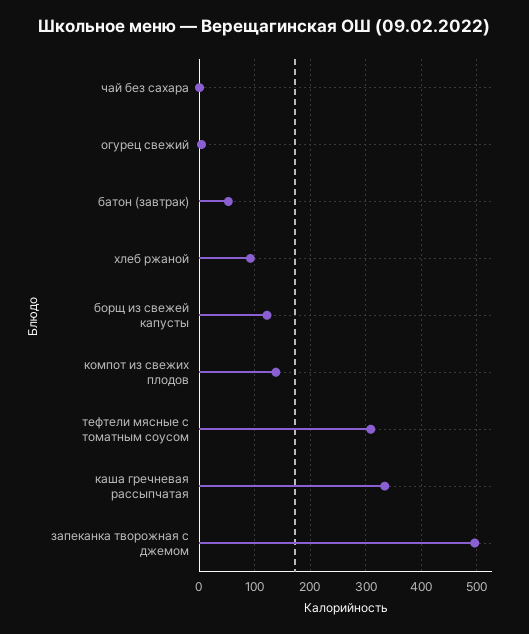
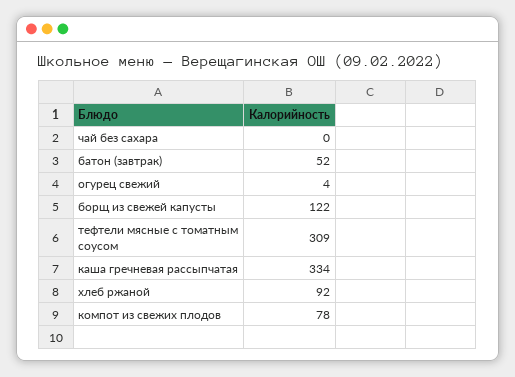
компот из свежих плодов: 140 -> 78
запеканка творожная с джемом: 500 -> none

